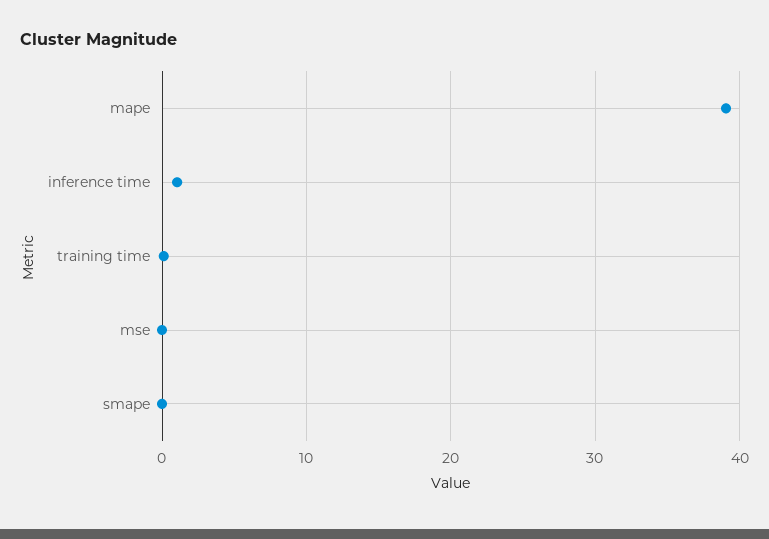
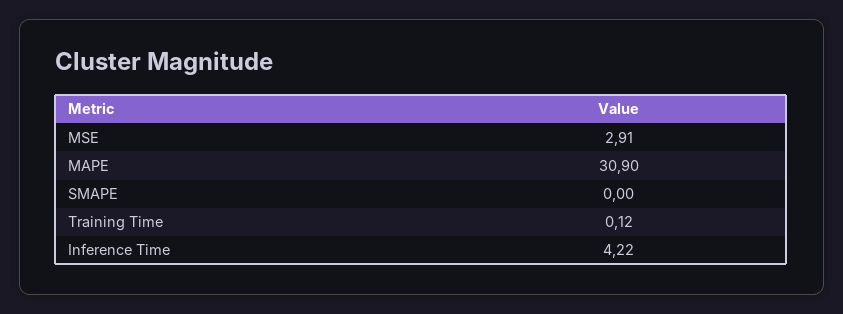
mape: 39 -> 30.9
inference time: 1 -> 4.22
mse: 0 -> 2.91

